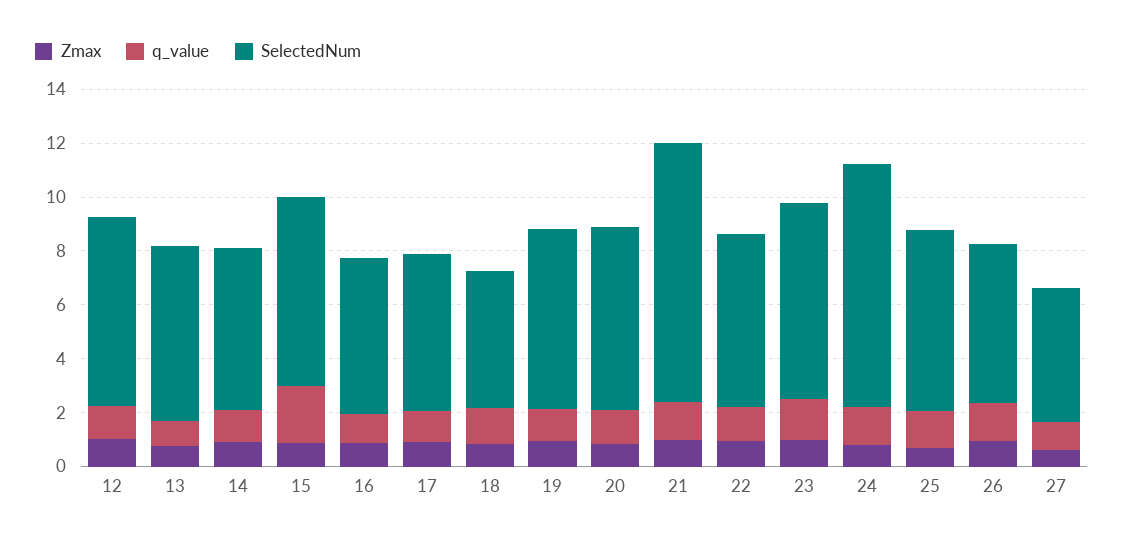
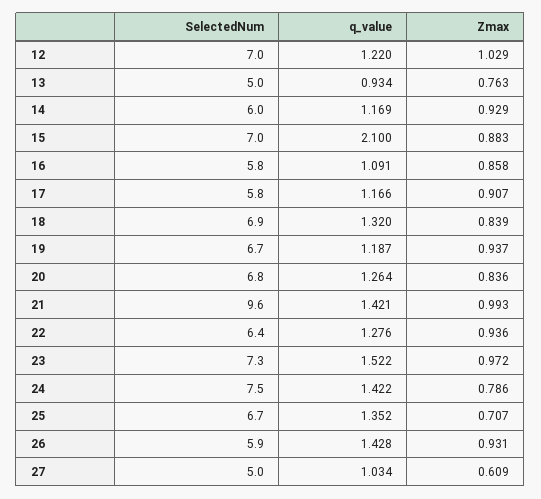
SelectedNum, 13: 6.5 -> 5
SelectedNum, 18: 5 -> 6.9
SelectedNum, 24: 9 -> 7.5

